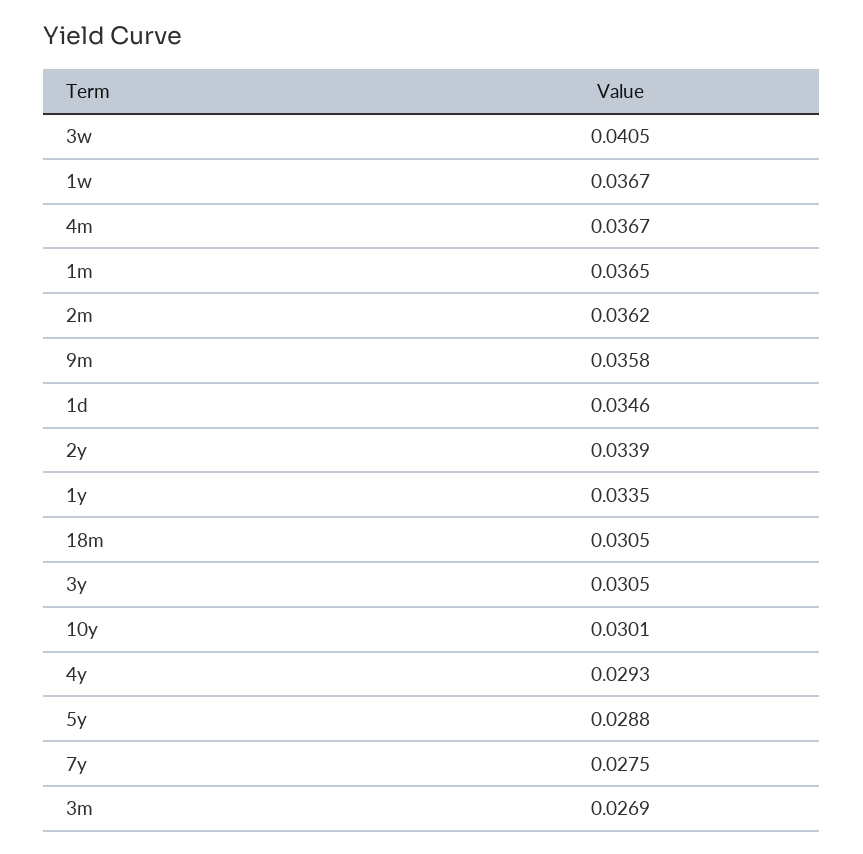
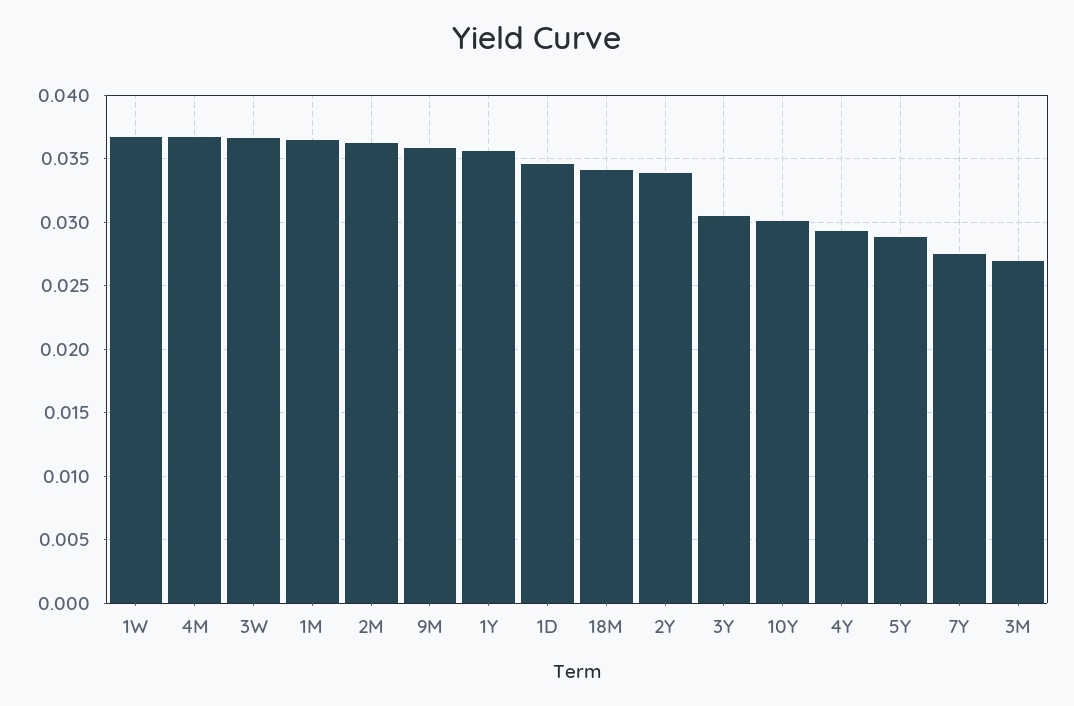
3w: 0.0405 -> 0.0365
1y: 0.0335 -> 0.0355
18m: 0.0305 -> 0.034

